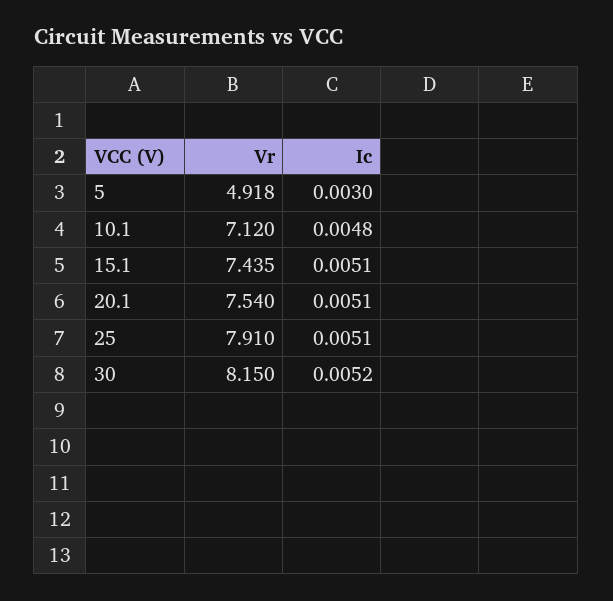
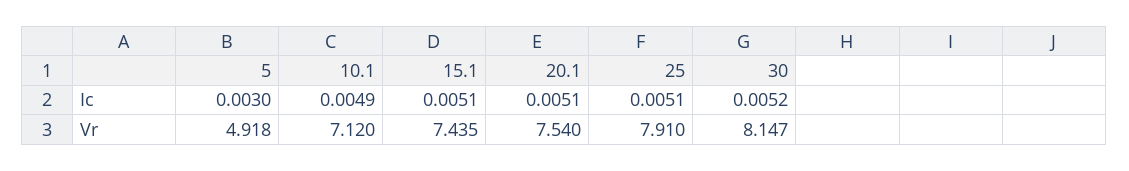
Ic, 10.1: 0.0048 -> 0.0049
Vr, 30: 8.15 -> 8.147

